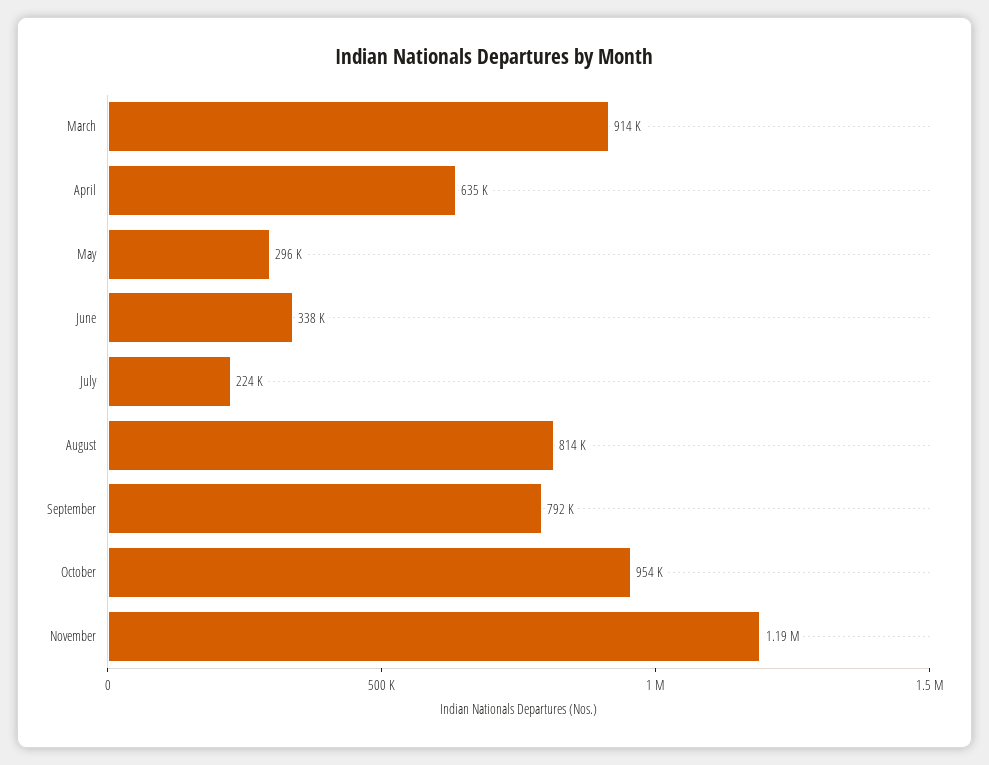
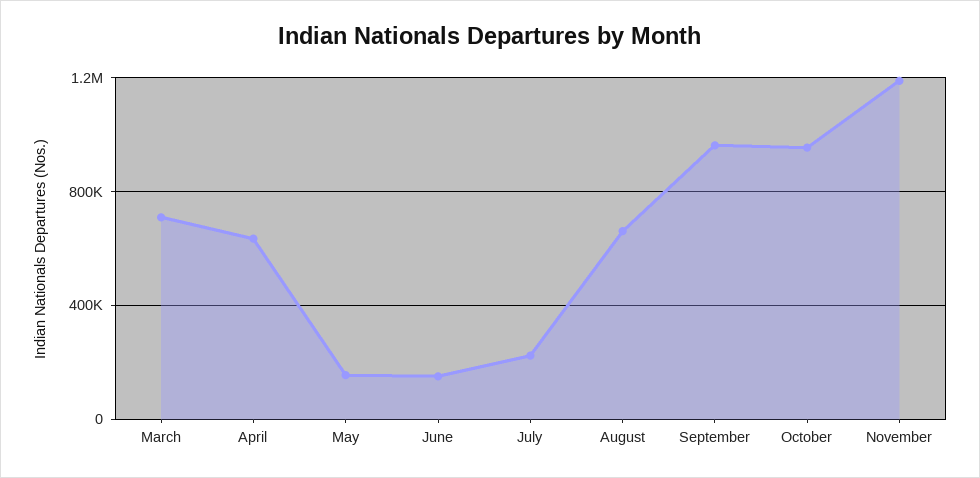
March: 914000 -> 700000
May: 296000 -> 150000
June: 338000 -> 150000
August: 814000 -> 650000
September: 792000 -> 950000

